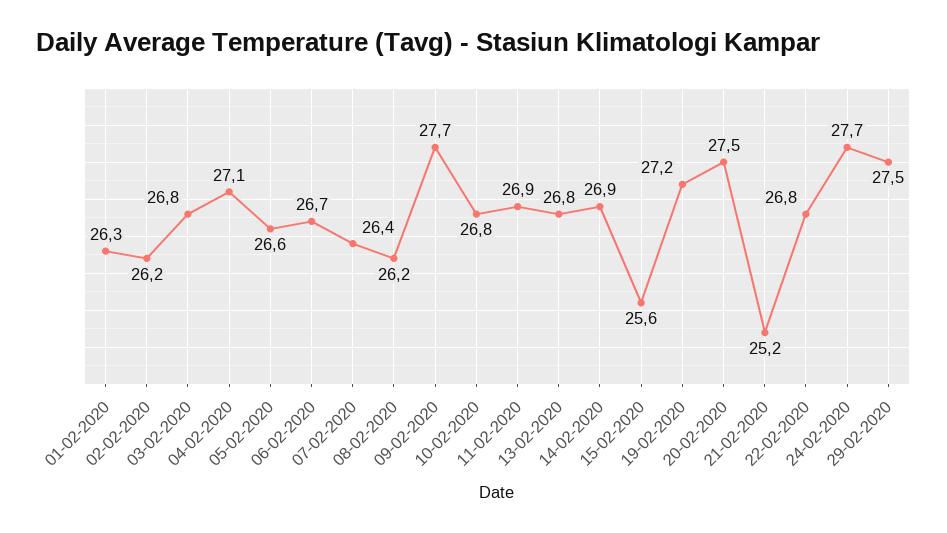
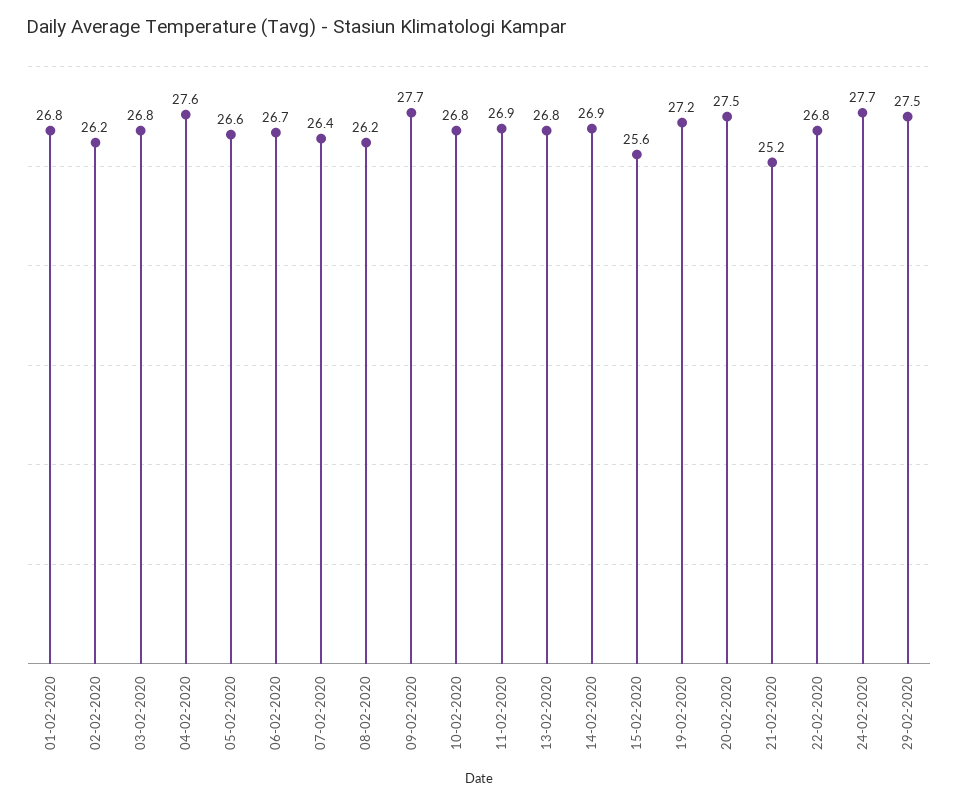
01-02-2020: 26.3 -> 26.8
04-02-2020: 27.1 -> 27.6

